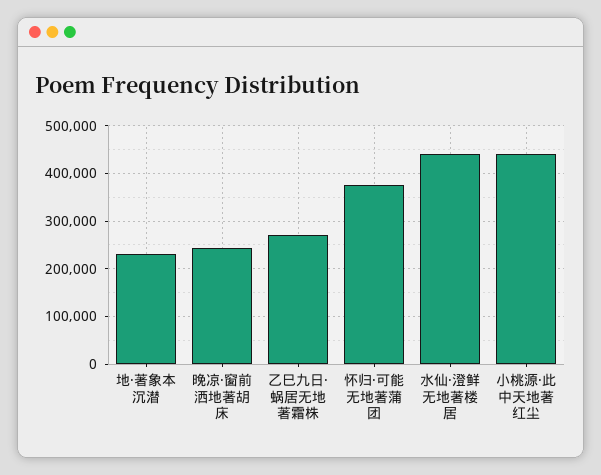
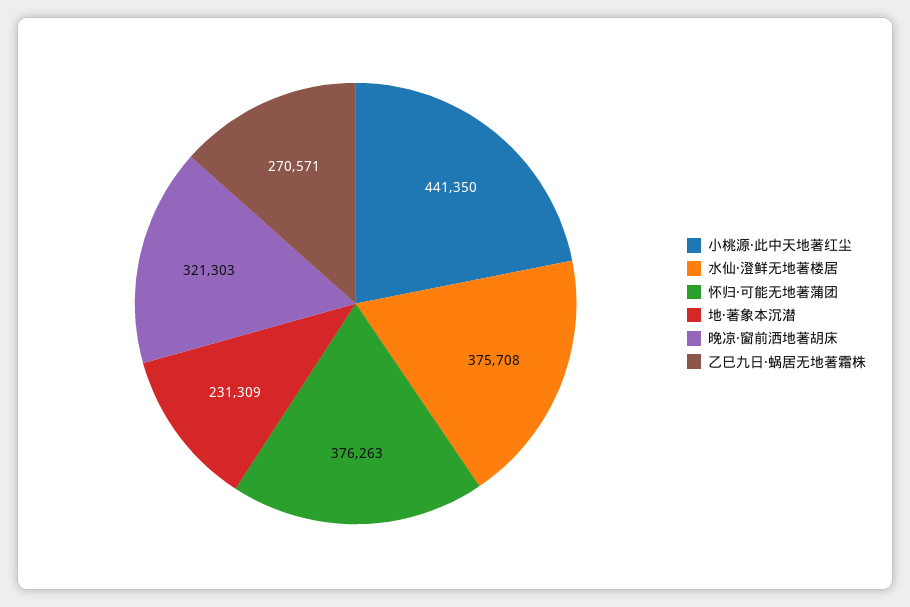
晚凉·窗前洒地著胡床: 240000 -> 321303
水仙·澄鲜无地著楼居: 440000 -> 375708

